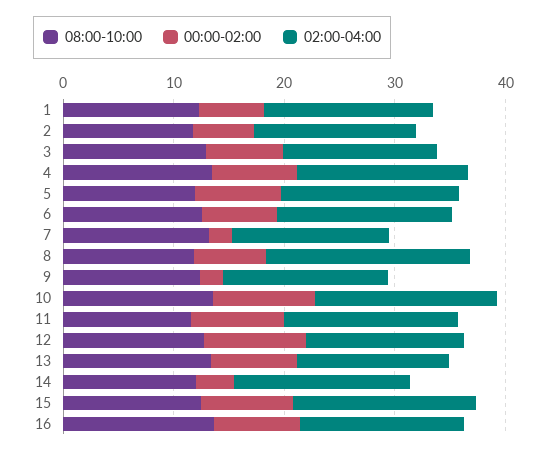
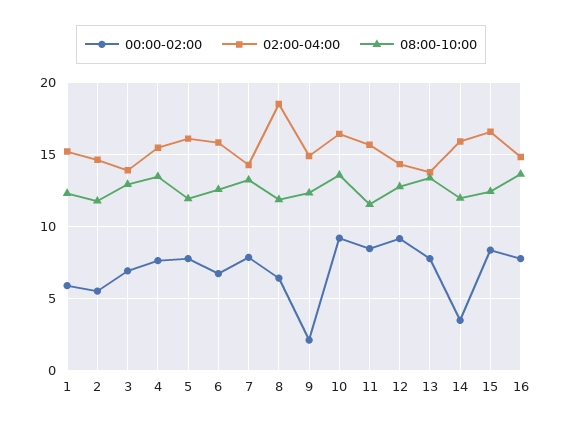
00:00-02:00, 7: 2 -> 8

